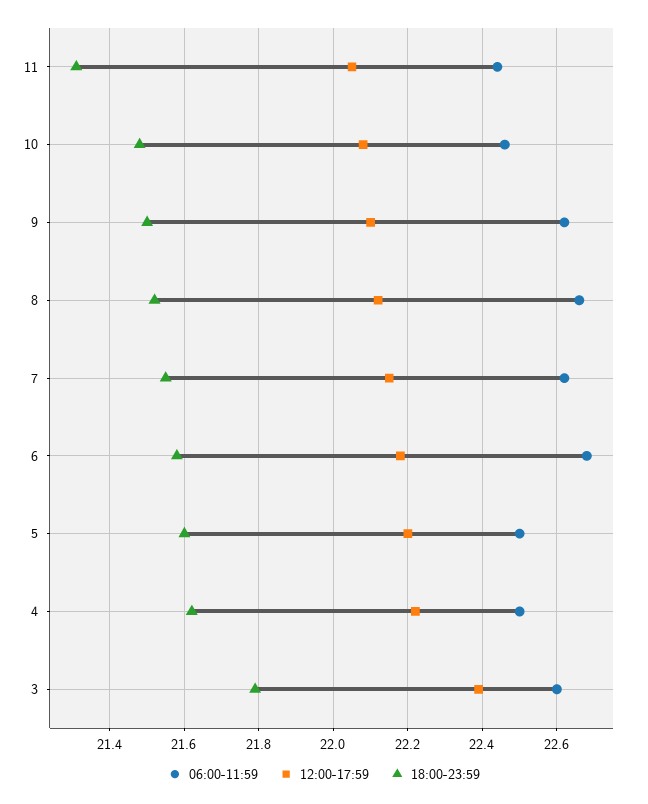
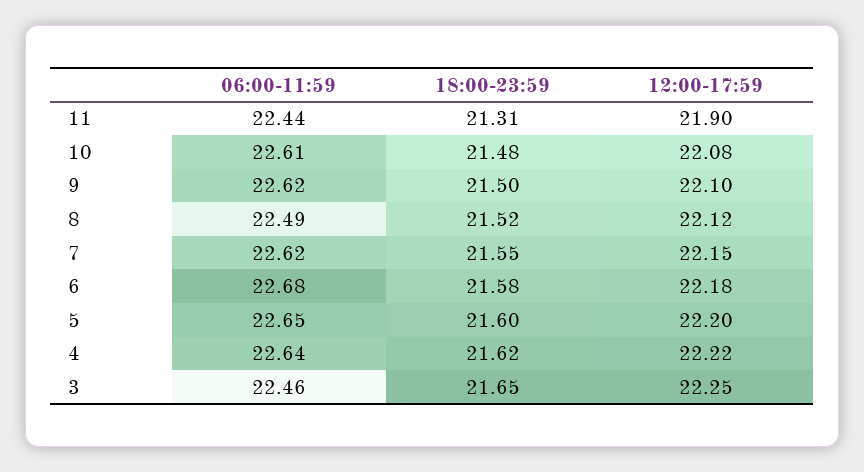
12:00-17:59, 11: 22.05 -> 21.9
06:00-11:59, 10: 22.45 -> 22.61
06:00-11:59, 8: 22.65 -> 22.49
06:00-11:59, 5: 22.5 -> 22.65
06:00-11:59, 4: 22.5 -> 22.64
06:00-11:59, 3: 22.6 -> 22.46
12:00-17:59, 3: 22.4 -> 22.25
18:00-23:59, 3: 21.8 -> 21.65

